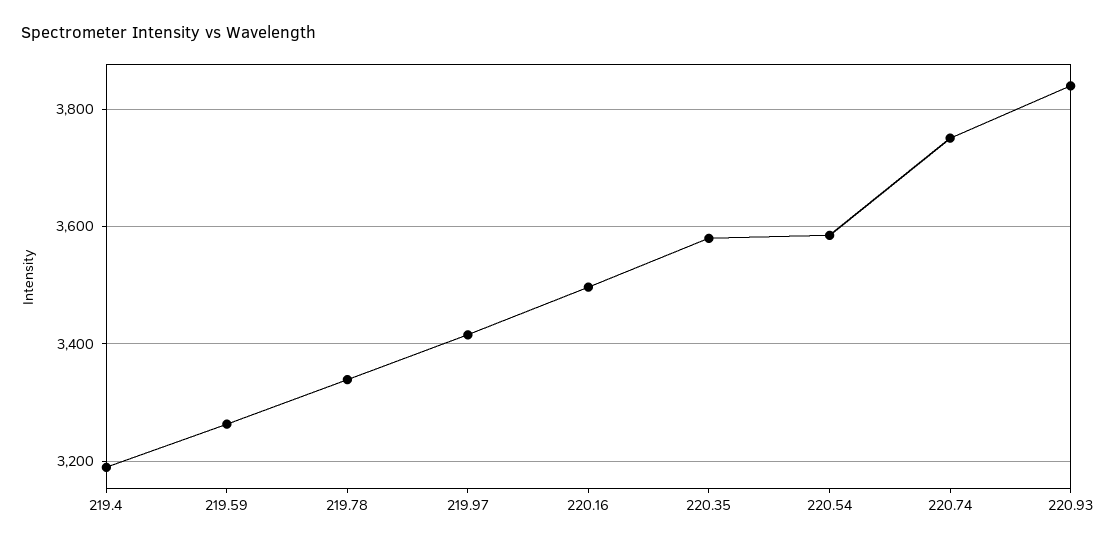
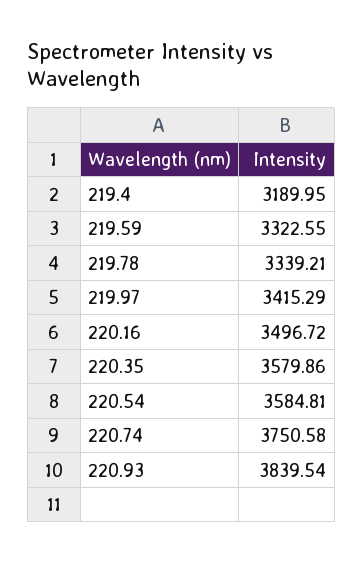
219.59: 3260 -> 3322.55

